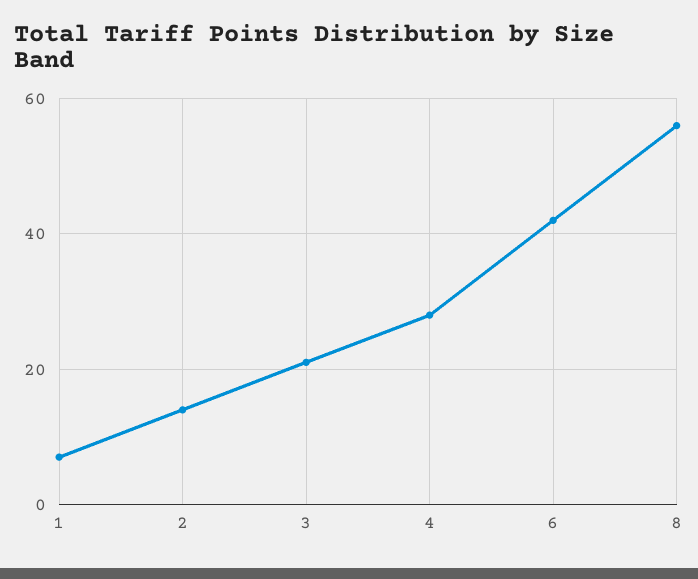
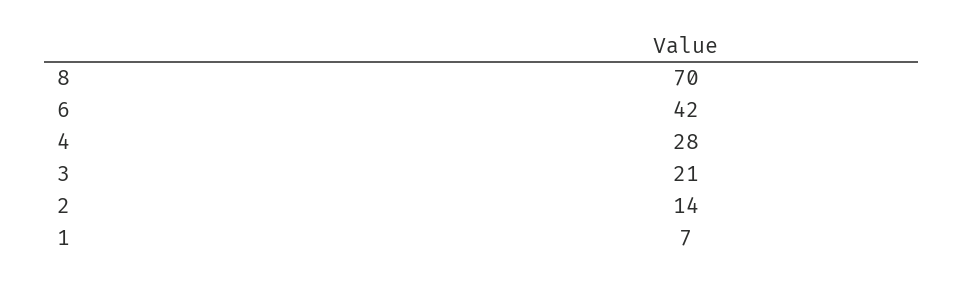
8: 55 -> 70

